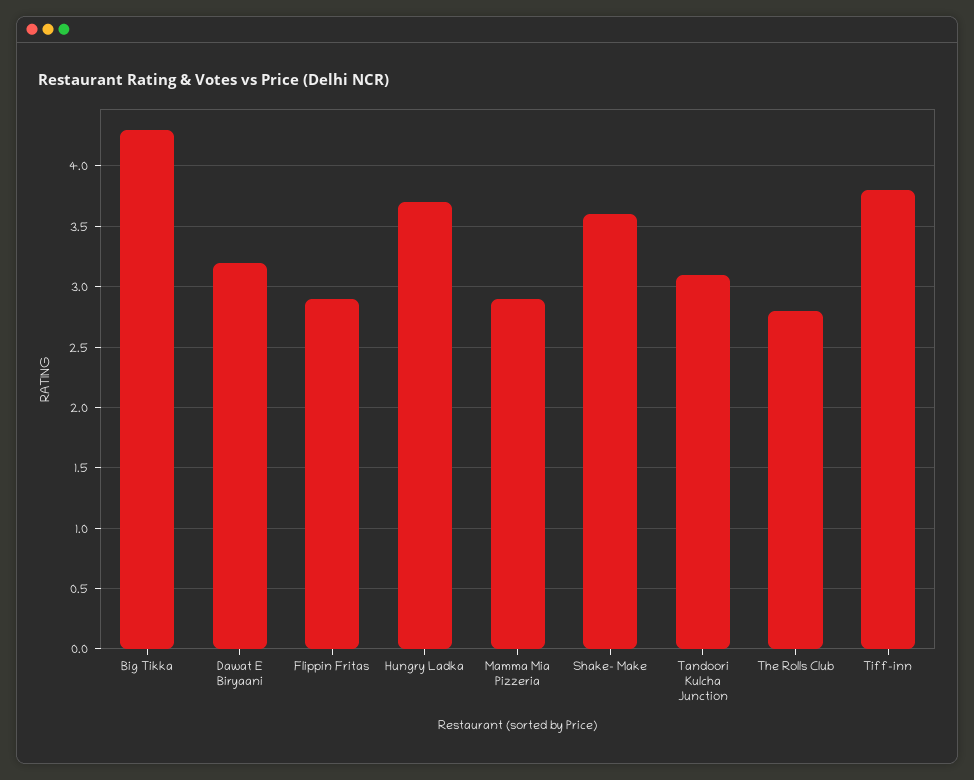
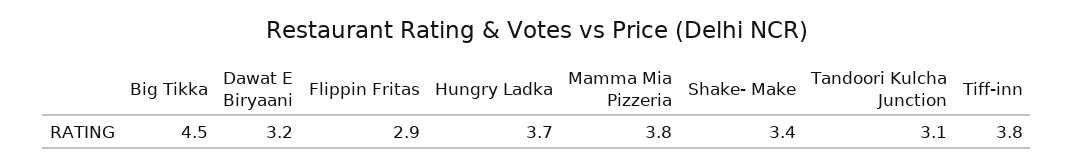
Big Tikka: 4.3 -> 4.5
Mamma Mia Pizzeria: 2.9 -> 3.8
Shake- Make: 3.6 -> 3.4
The Rolls Club: 2.8 -> none

